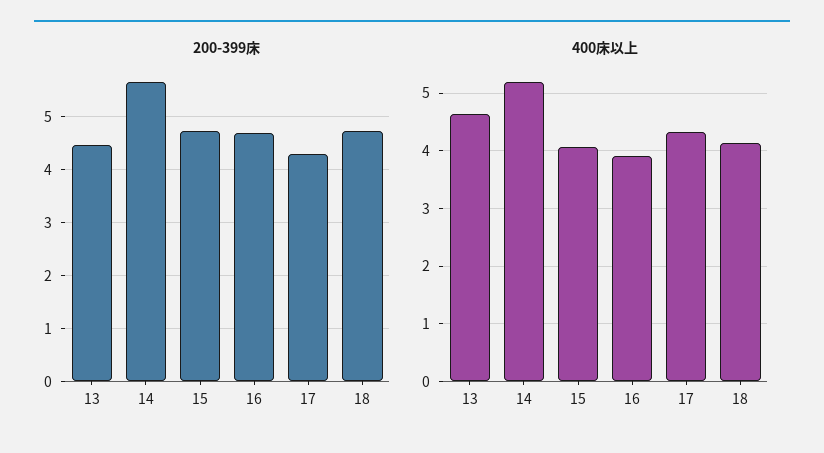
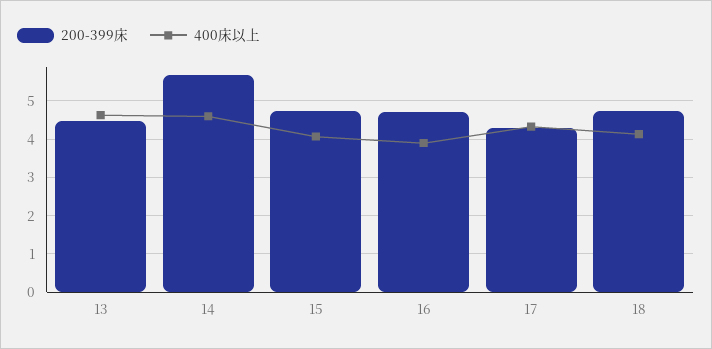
400床以上, 14: 5.2 -> 4.6

